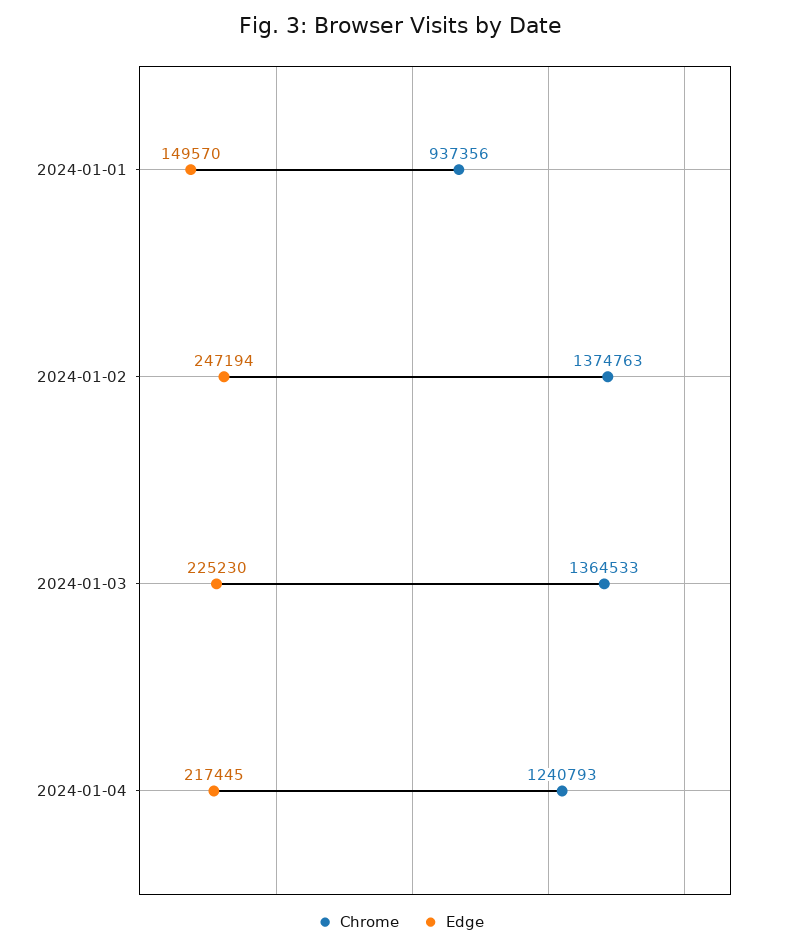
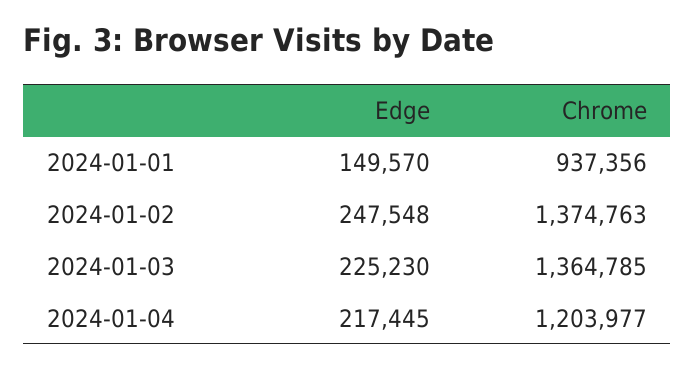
Edge, 2024-01-02: 247194 -> 247548
Chrome, 2024-01-03: 1364533 -> 1364785
Chrome, 2024-01-04: 1240793 -> 1203977

